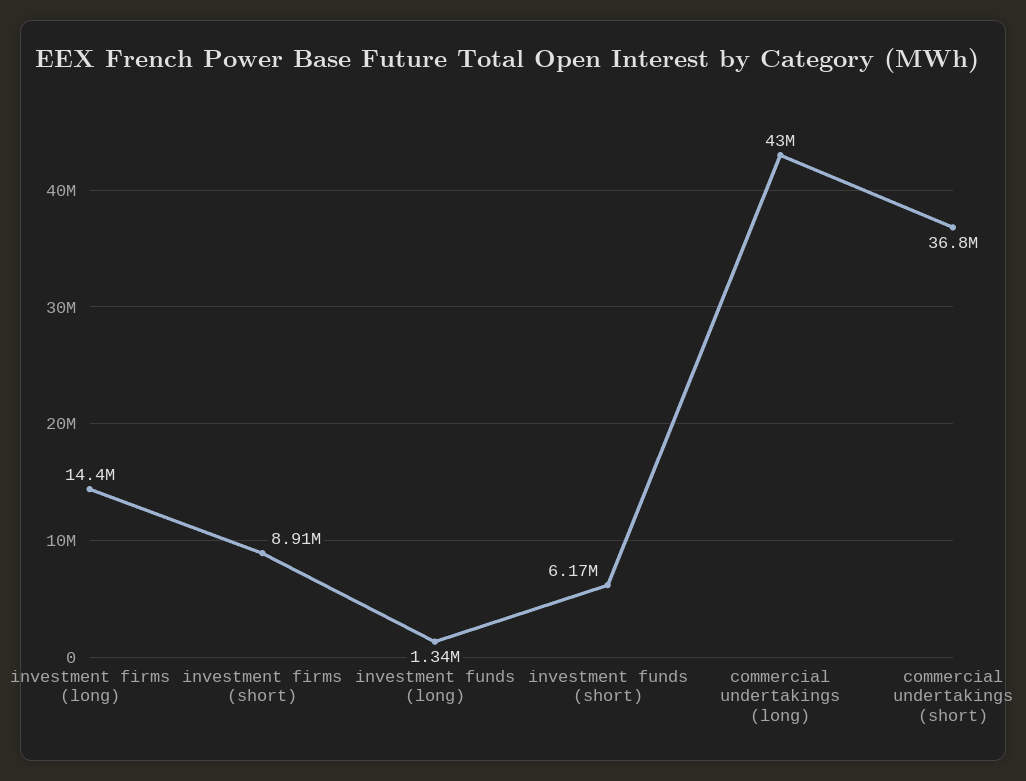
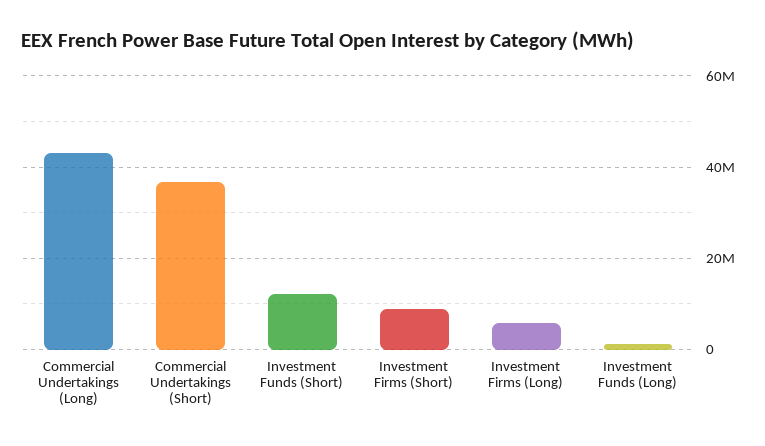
investment firms (long): 14400000 -> 6000000
investment funds (short): 6170000 -> 12000000

